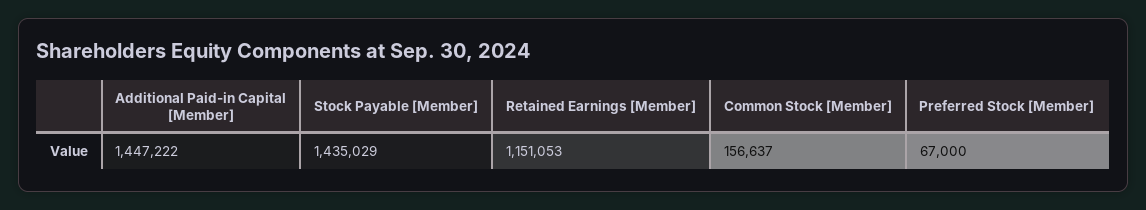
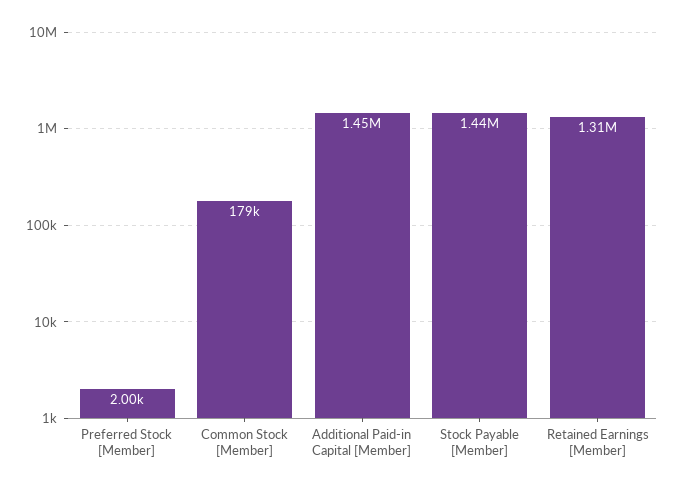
Retained Earnings [Member]: 1151053 -> 1310000
Common Stock [Member]: 156637 -> 179000
Preferred Stock [Member]: 67000 -> 2000

